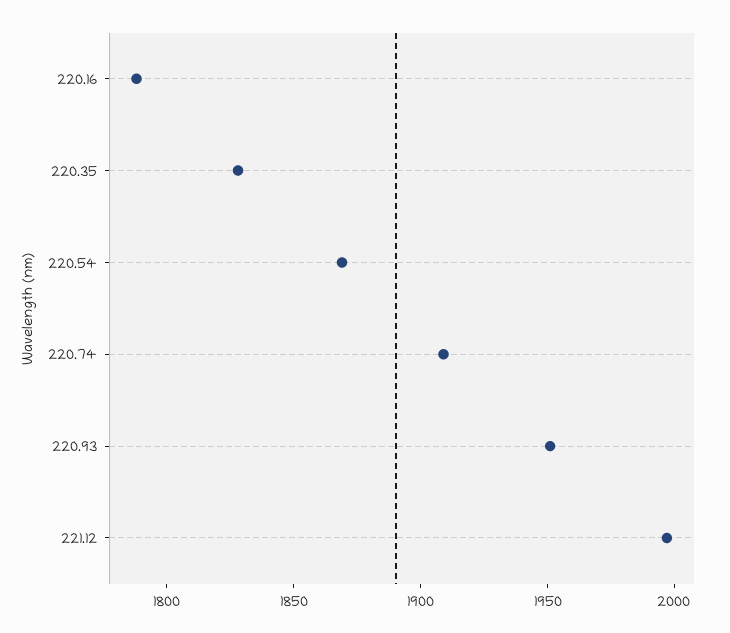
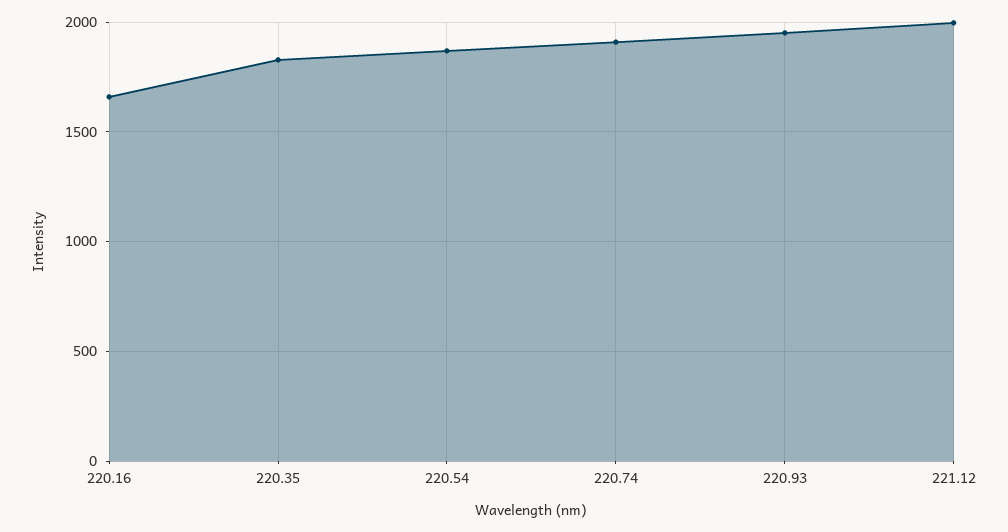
220.16: 1790 -> 1650

